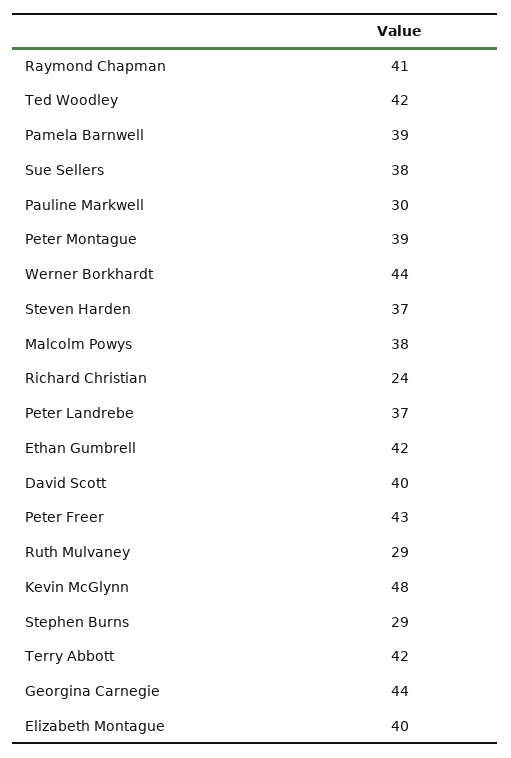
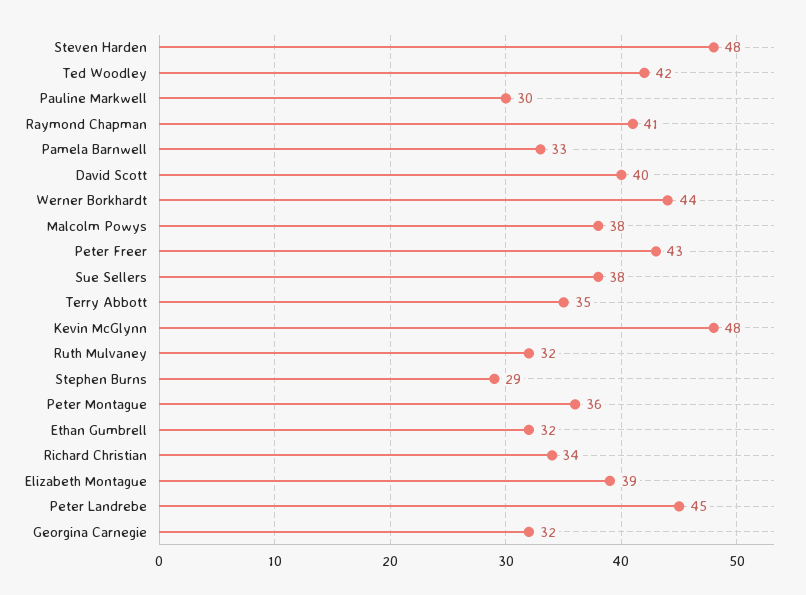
Pamela Barnwell: 39 -> 33
Peter Montague: 39 -> 36
Steven Harden: 37 -> 48
Richard Christian: 24 -> 34
Peter Landrebe: 37 -> 45
Ethan Gumbrell: 42 -> 32
Ruth Mulvaney: 29 -> 32
Terry Abbott: 42 -> 35
Georgina Carnegie: 44 -> 32
Elizabeth Montague: 40 -> 39

